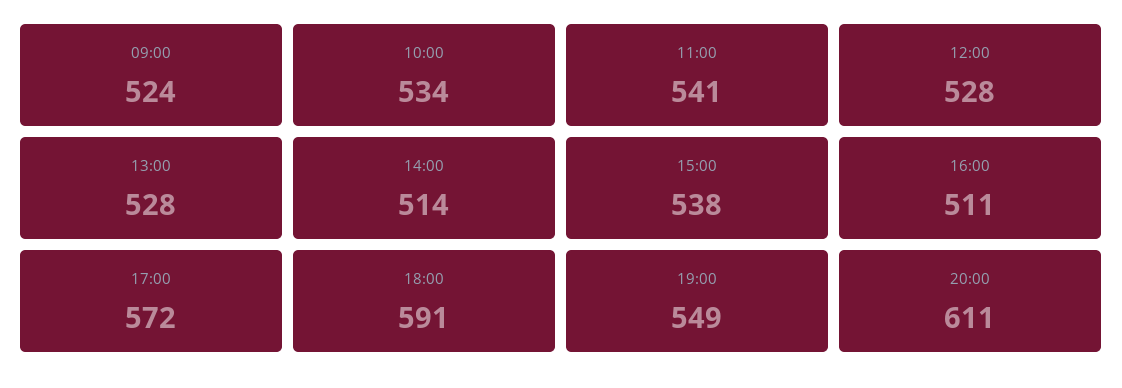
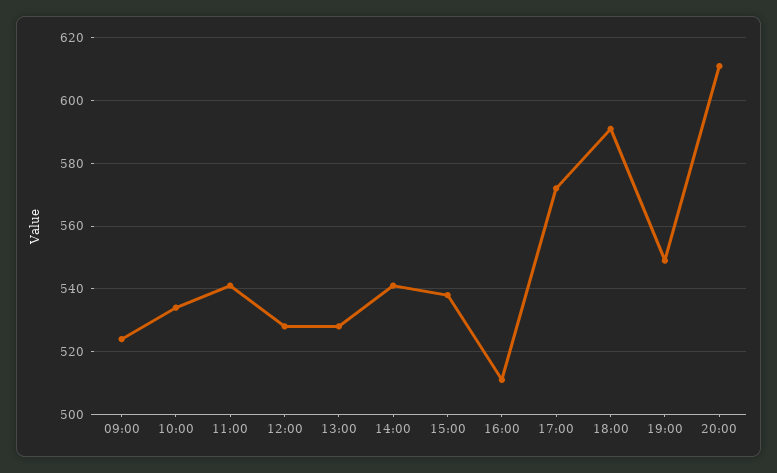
14:00: 514 -> 540

